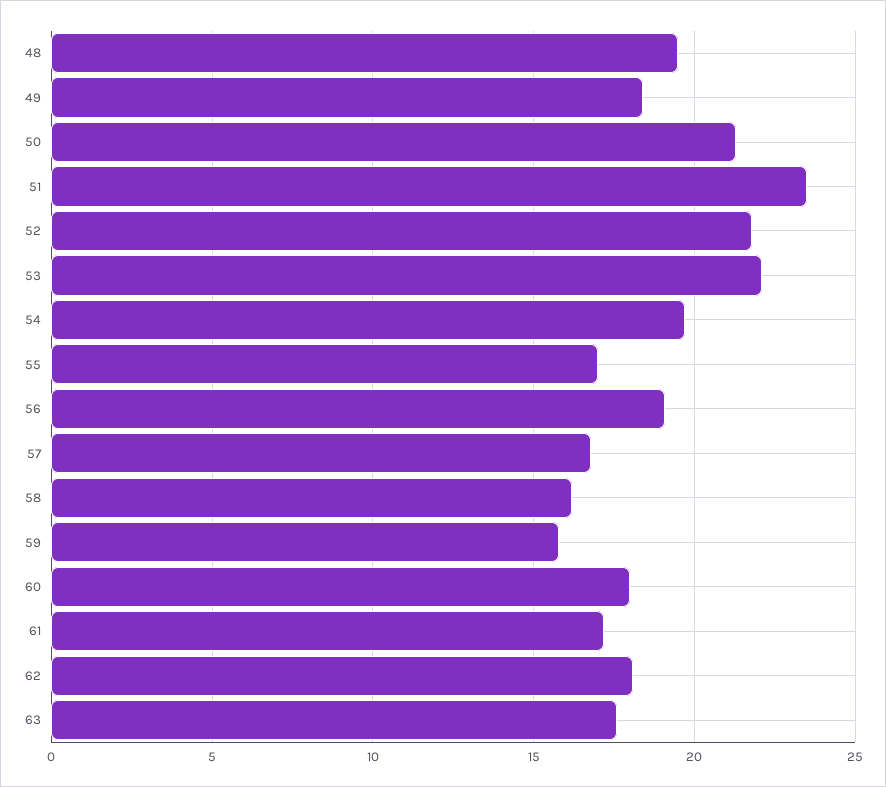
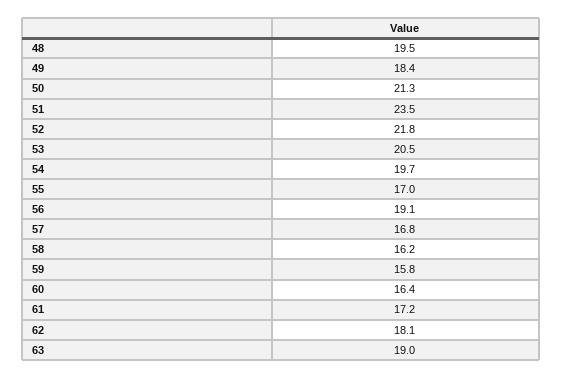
53: 22 -> 20.5
60: 18 -> 16.4
63: 17.5 -> 19

